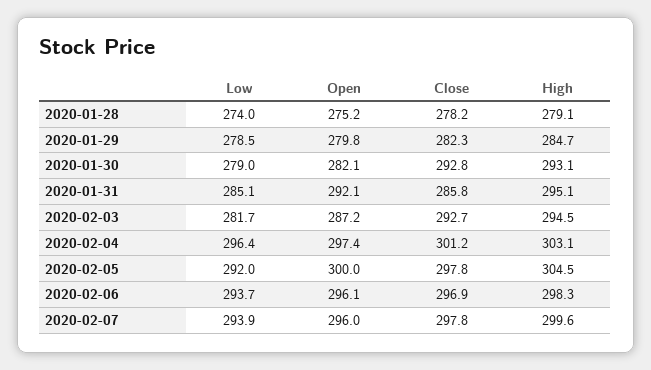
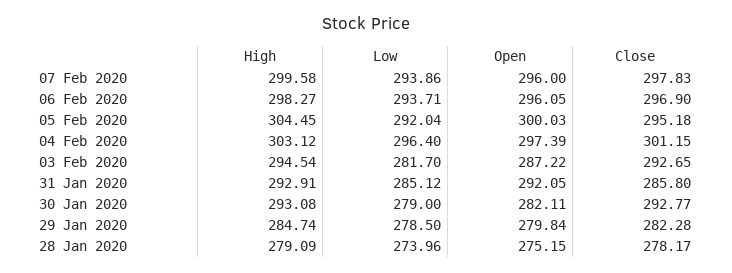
High, 2020-01-31: 295.1 -> 292.91
Close, 2020-02-05: 297.8 -> 295.18

